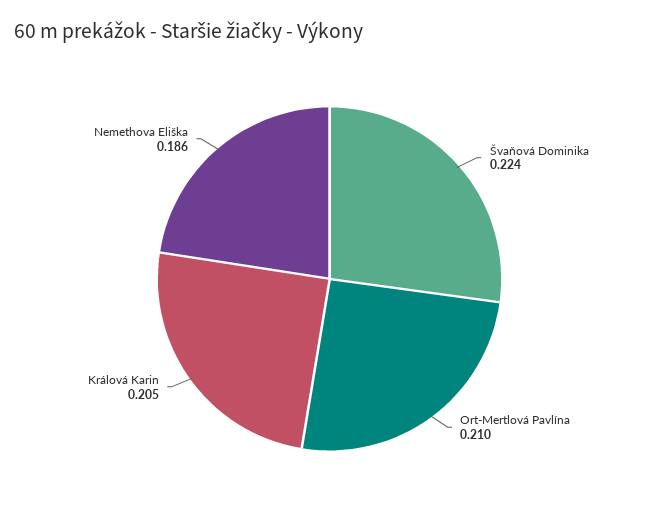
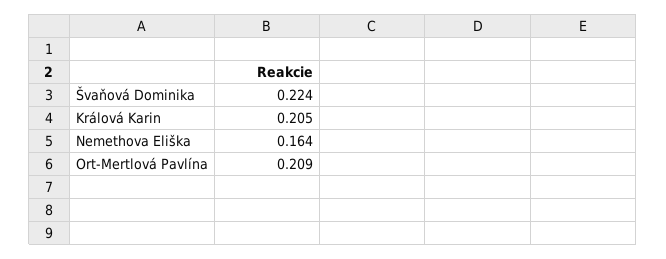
Ort-Mertlová Pavlína: 0.21 -> 0.209
Nemethova Eliška: 0.186 -> 0.164

